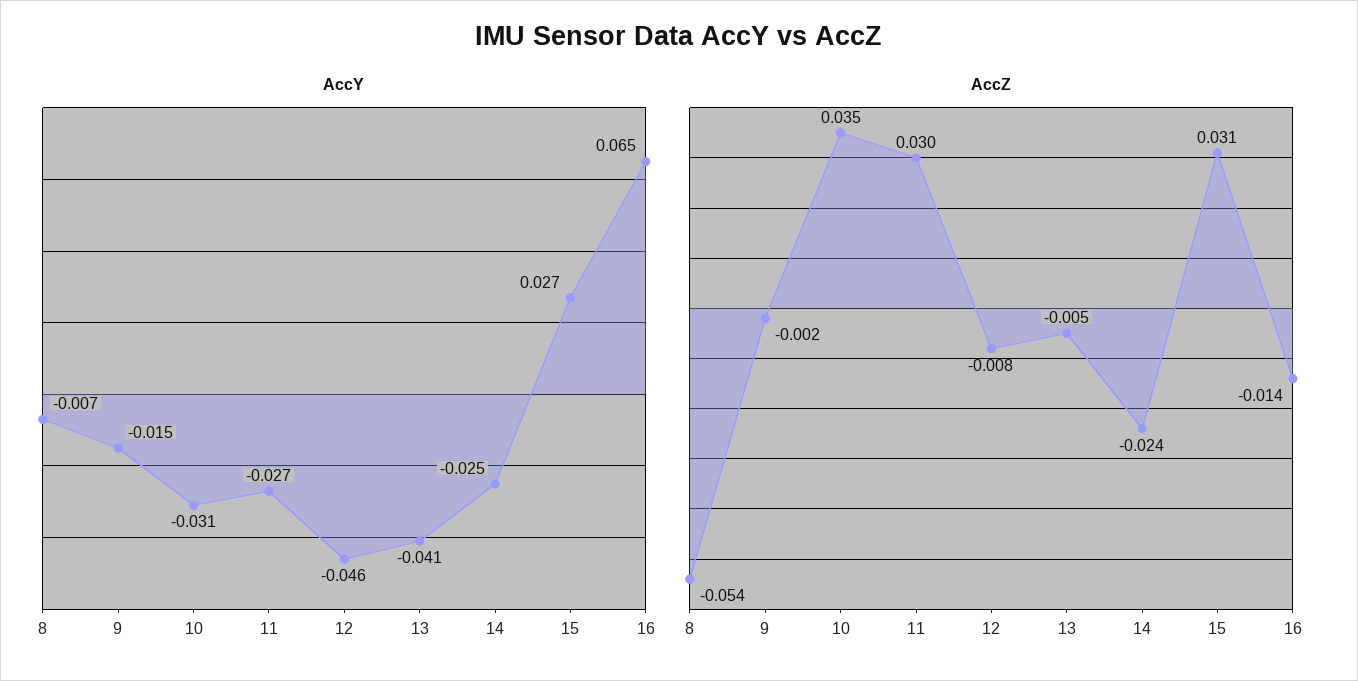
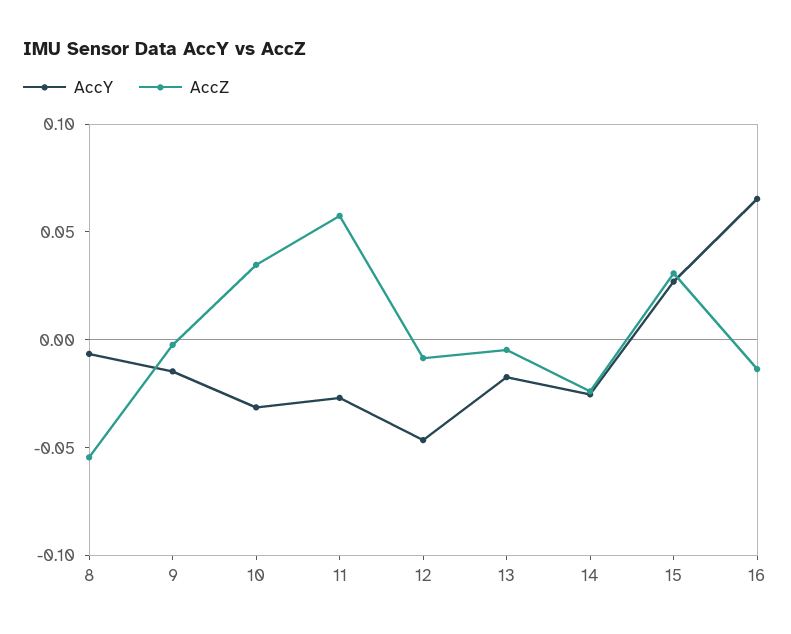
AccY, 13: -0.041 -> -0.02
AccZ, 11: 0.03 -> 0.06

